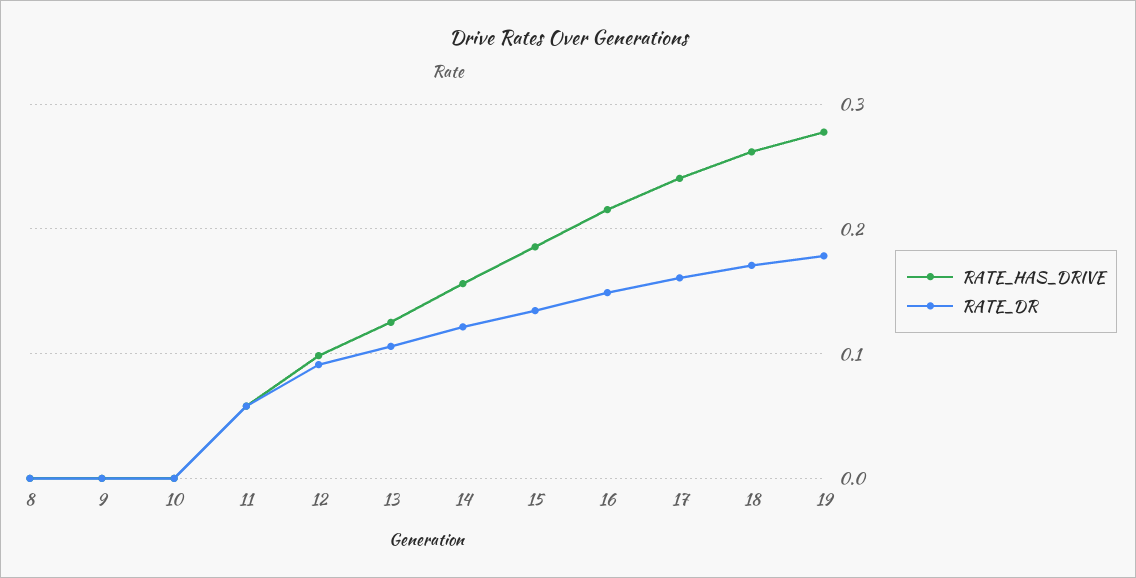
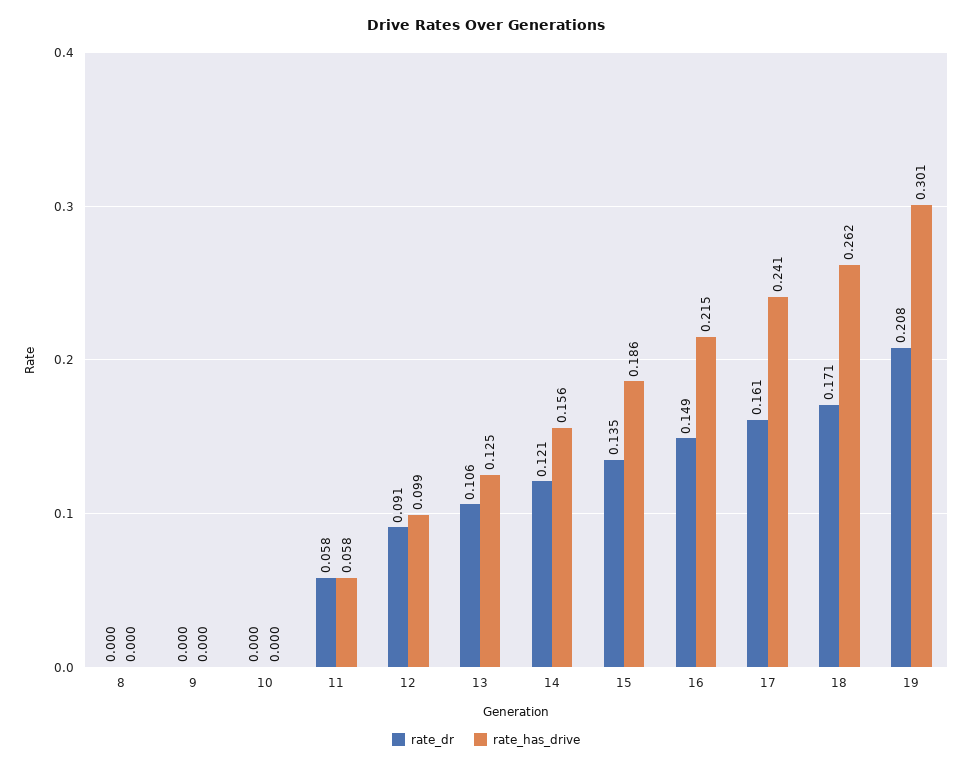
RATE_HAS_DRIVE, 19: 0.28 -> 0.301
RATE_DR, 19: 0.18 -> 0.208

